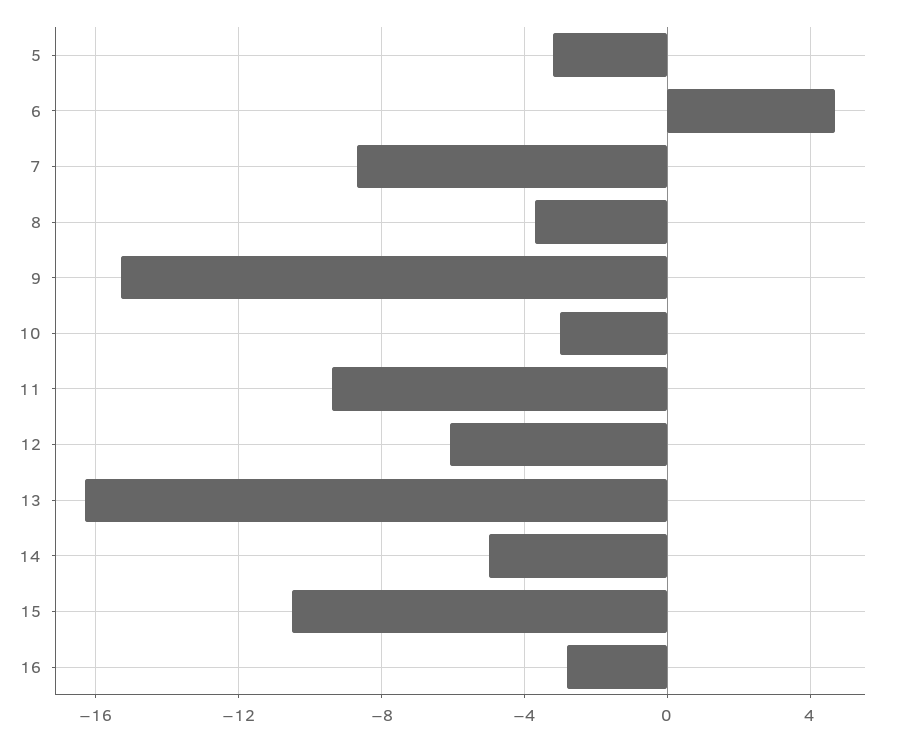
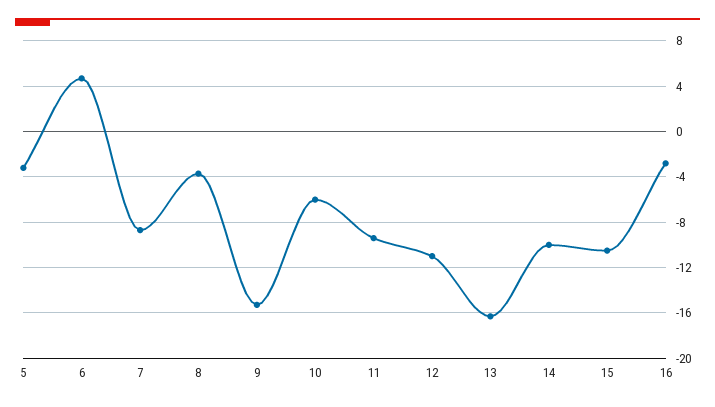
10: -3 -> -6
12: -6 -> -11
14: -5 -> -10

